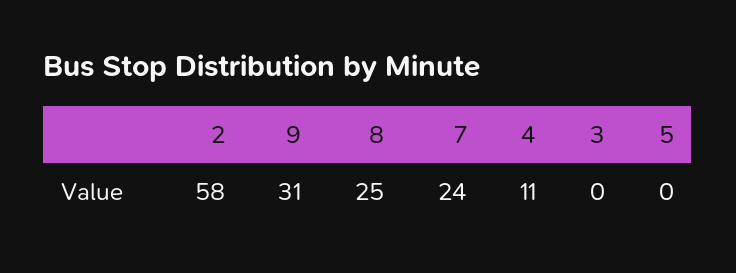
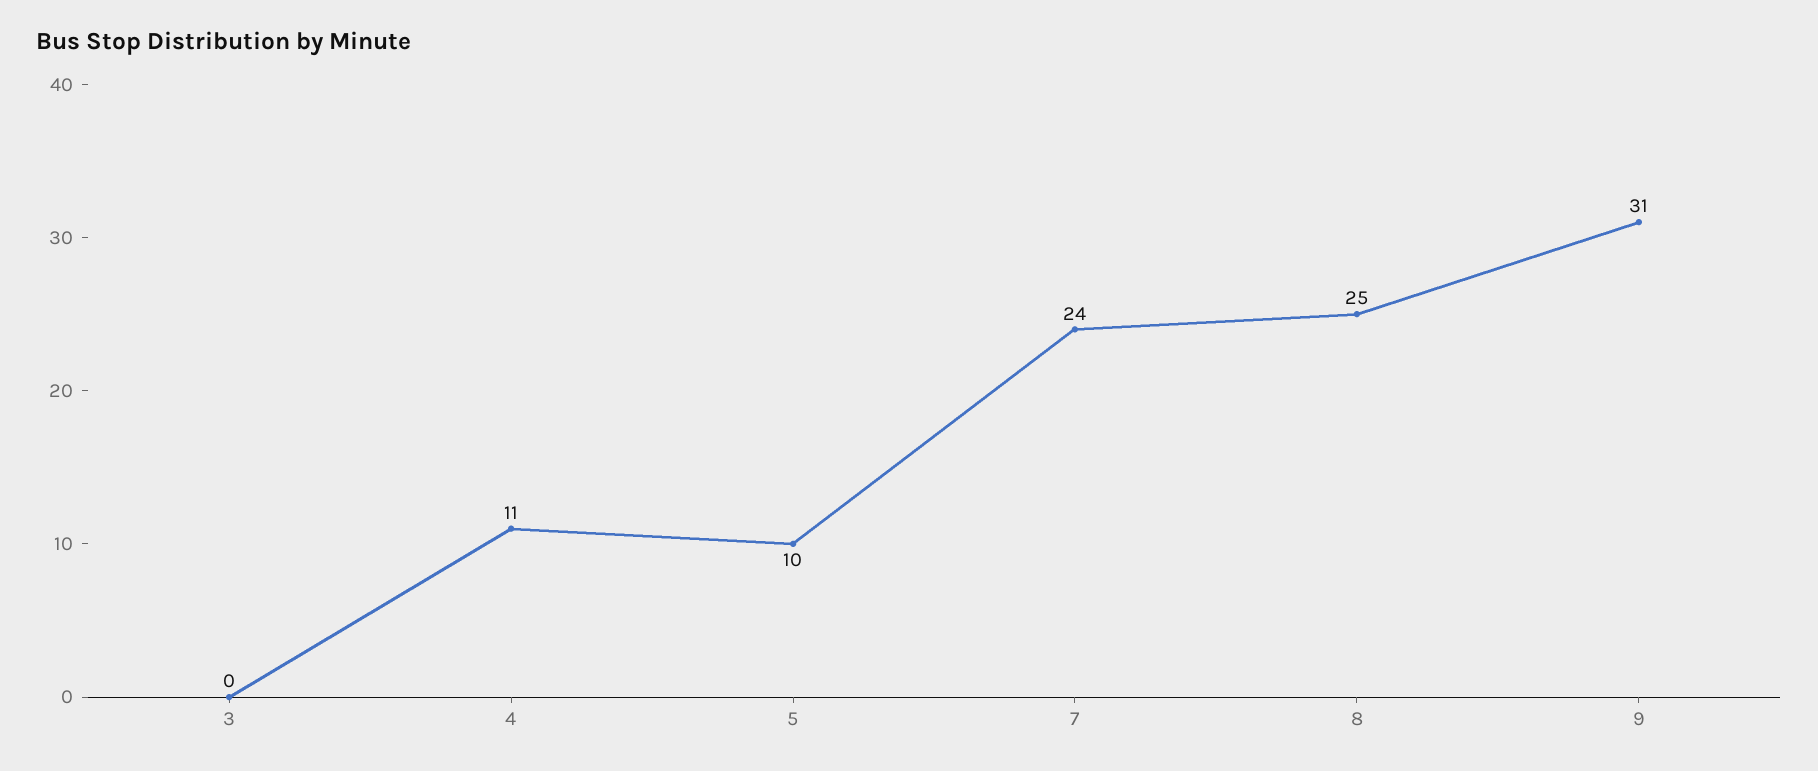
2: 58 -> none
5: 0 -> 10

